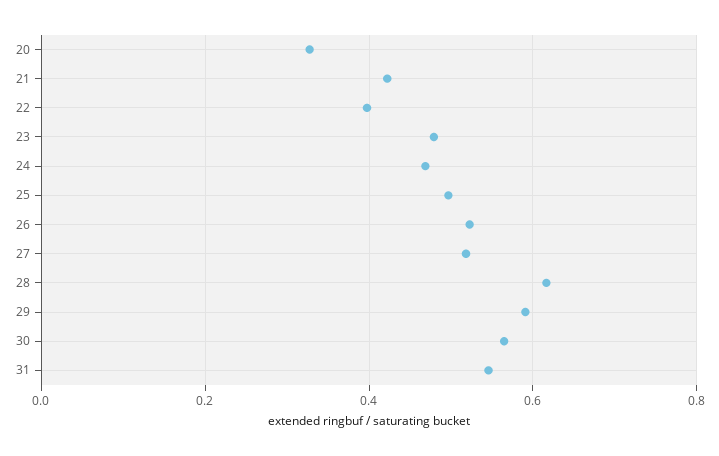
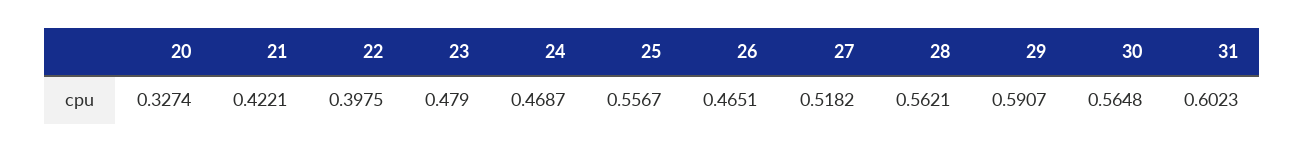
25: 0.5 -> 0.5567
26: 0.52 -> 0.4651
28: 0.62 -> 0.5621
31: 0.54 -> 0.6023

